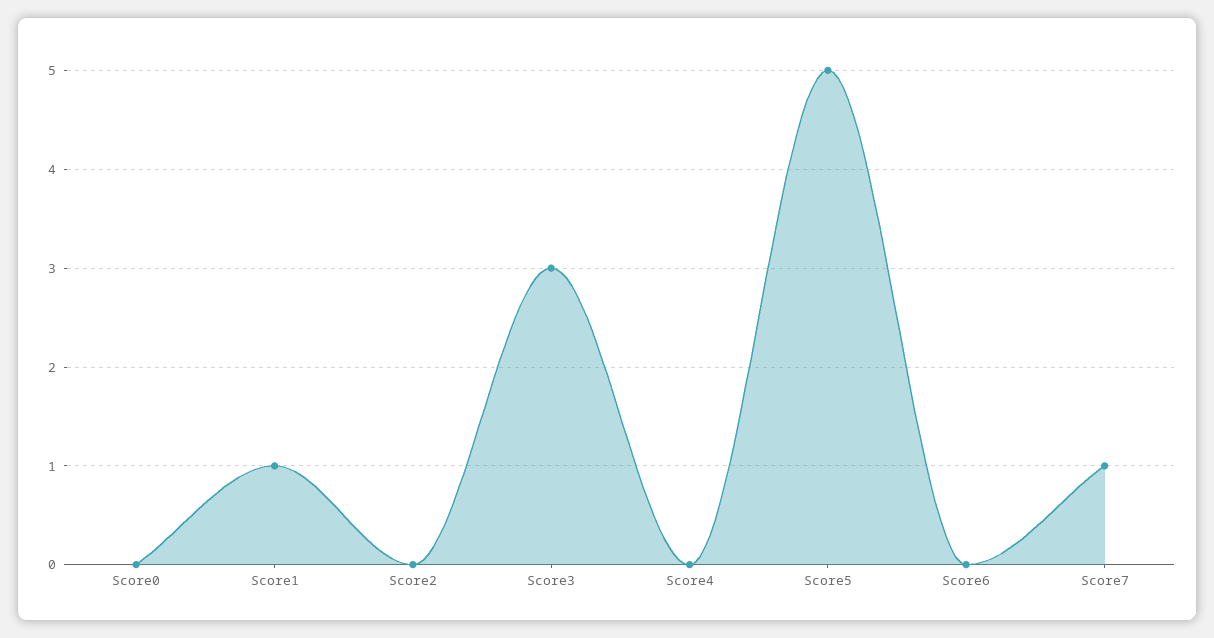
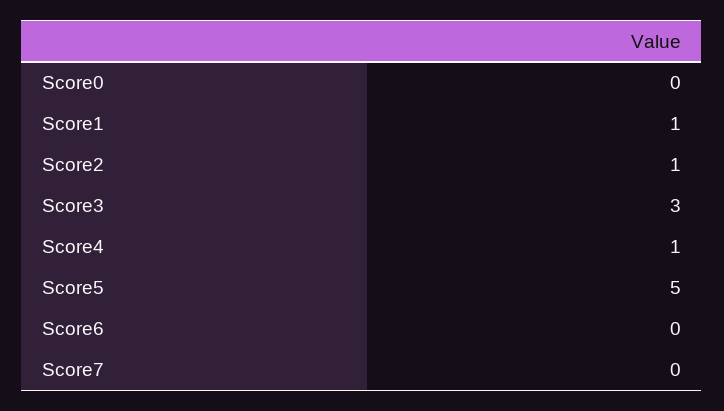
Score2: 0 -> 1
Score4: 0 -> 1
Score7: 1 -> 0

